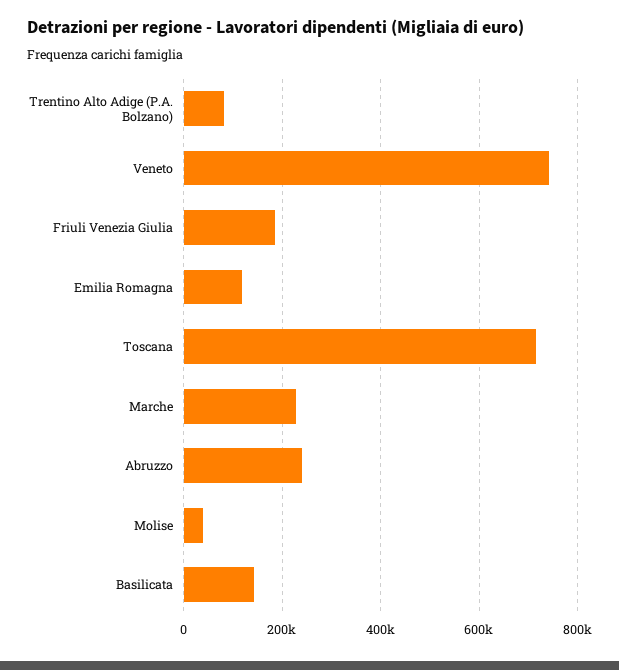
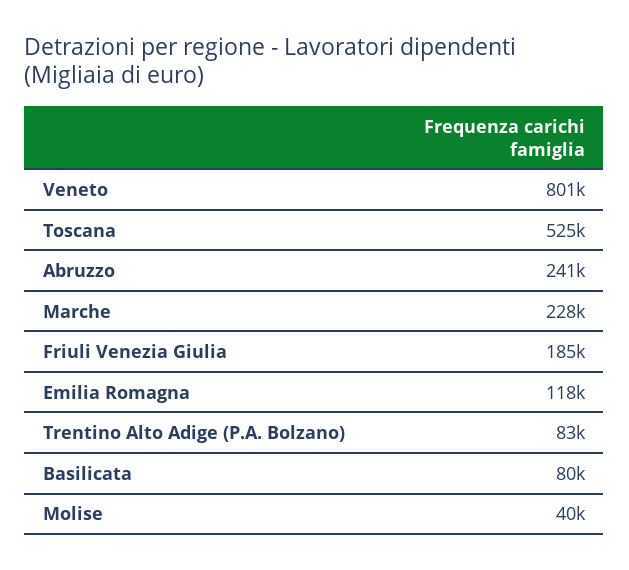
Veneto: 740000 -> 801000
Toscana: 720000 -> 525000
Basilicata: 140000 -> 80000

